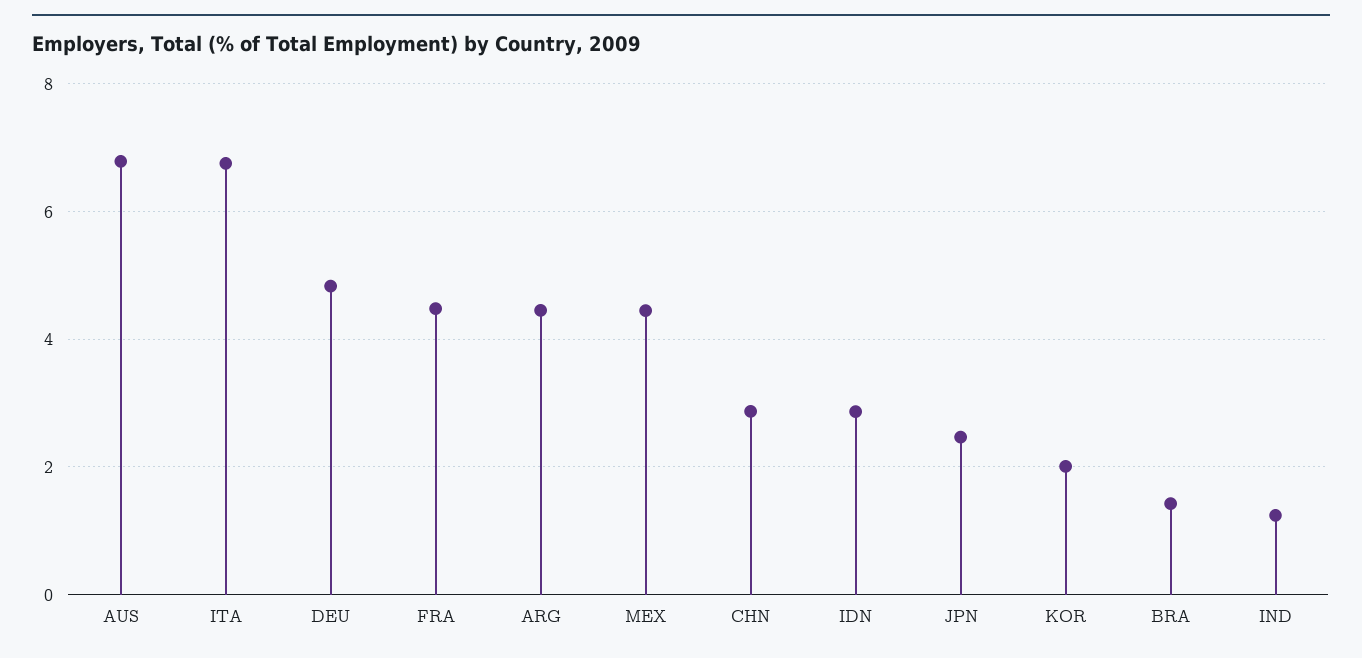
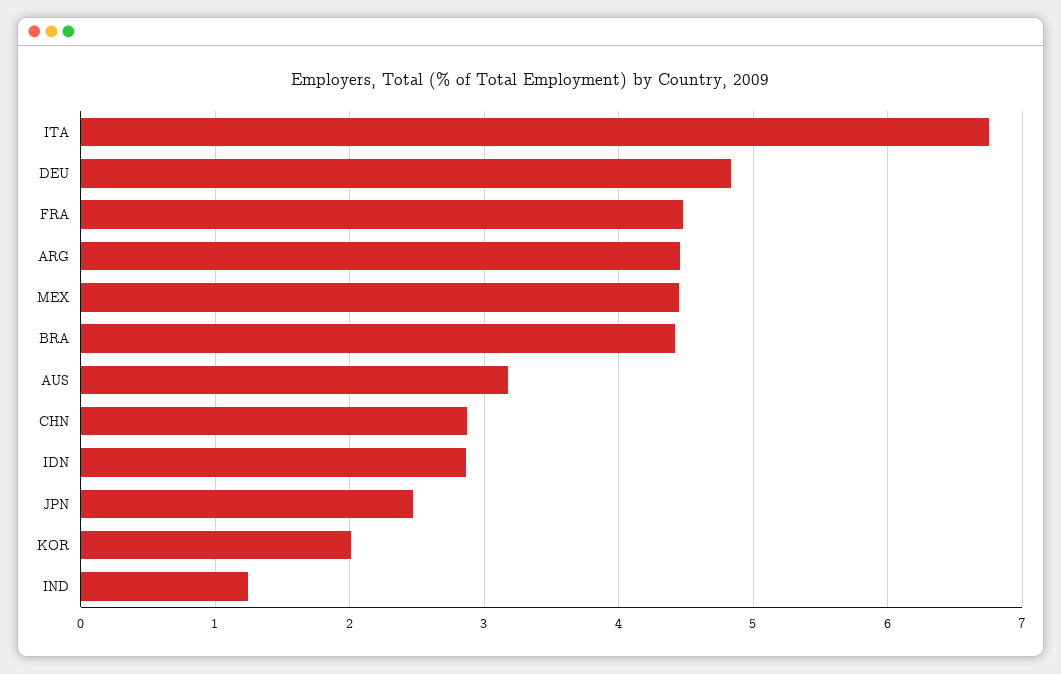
AUS: 6.8 -> 3.2
BRA: 1.4 -> 4.4

